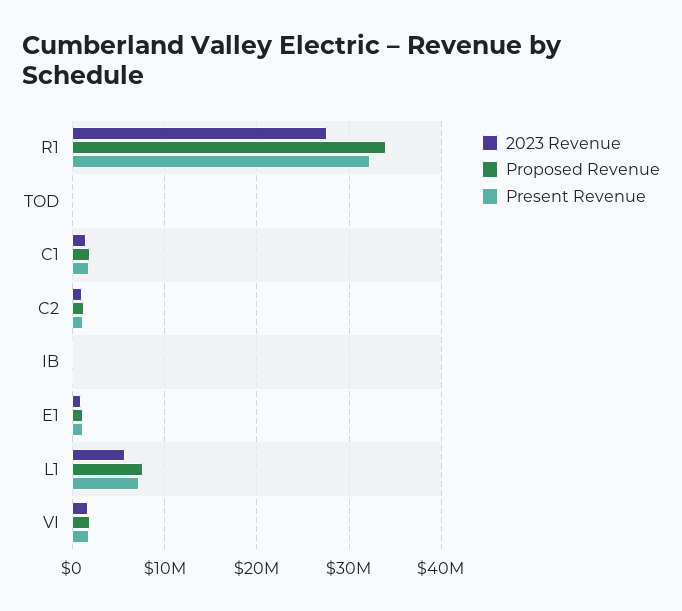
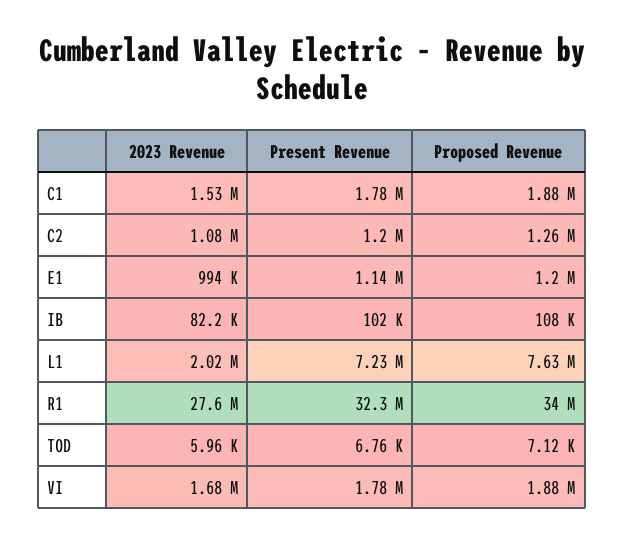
2023 Revenue, L1: 6000000 -> 2020000

